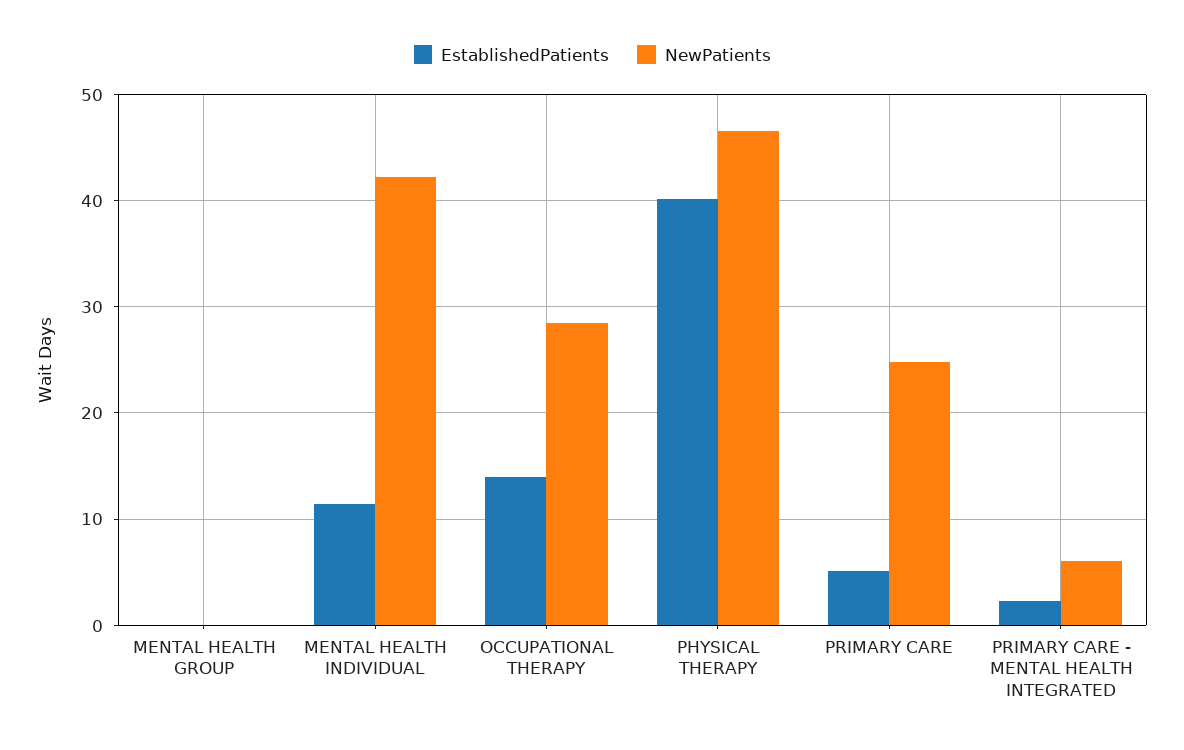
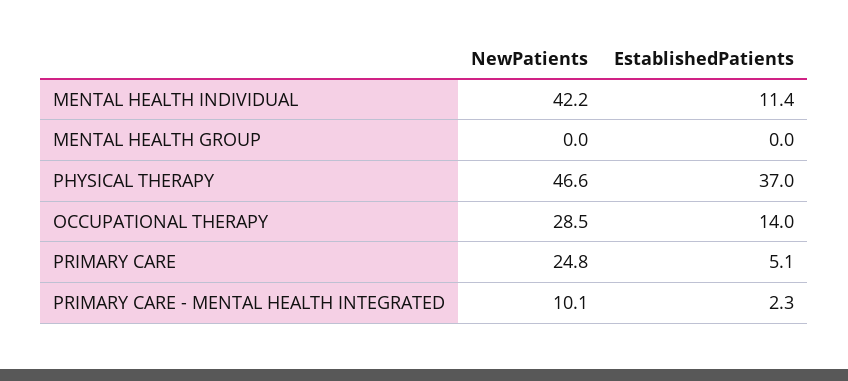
EstablishedPatients, PHYSICAL THERAPY: 40 -> 37
NewPatients, PRIMARY CARE - MENTAL HEALTH INTEGRATED: 6 -> 10.1

